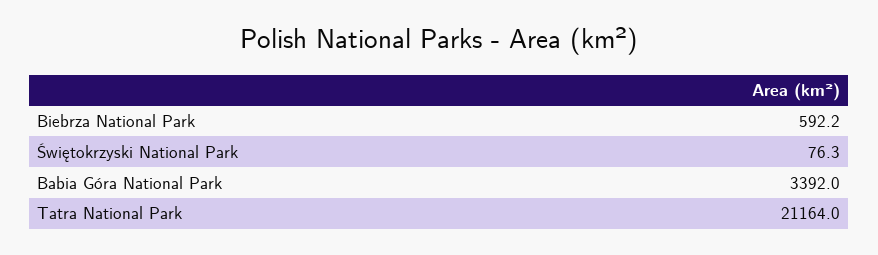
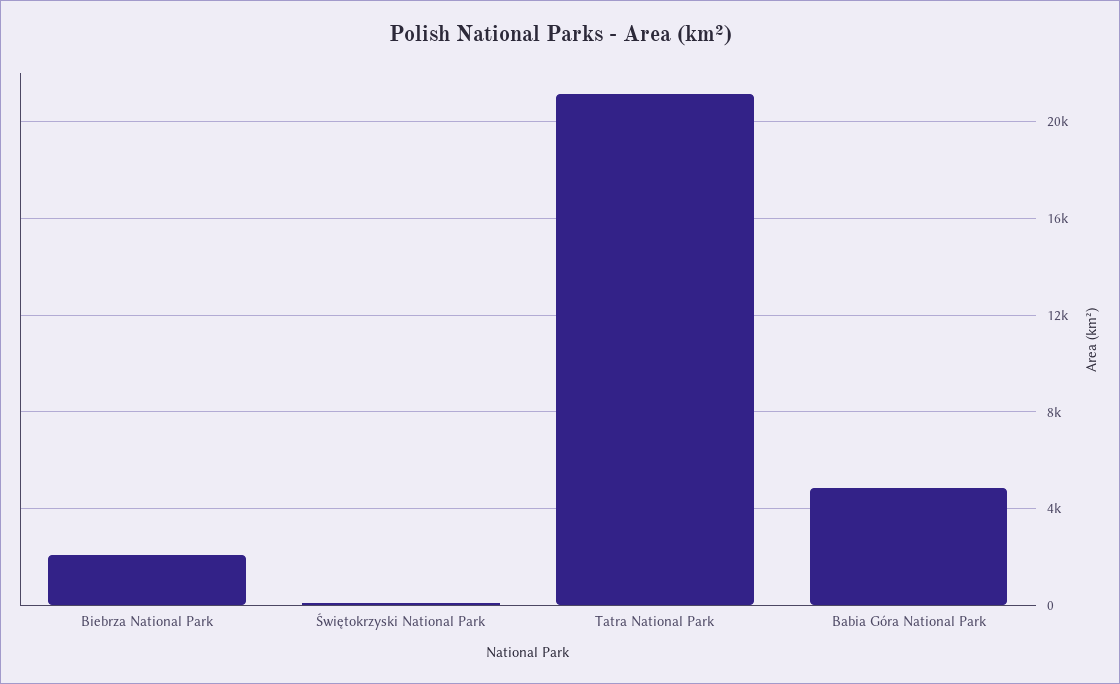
Biebrza National Park: 592.2 -> 2000
Babia Góra National Park: 3392 -> 5000

